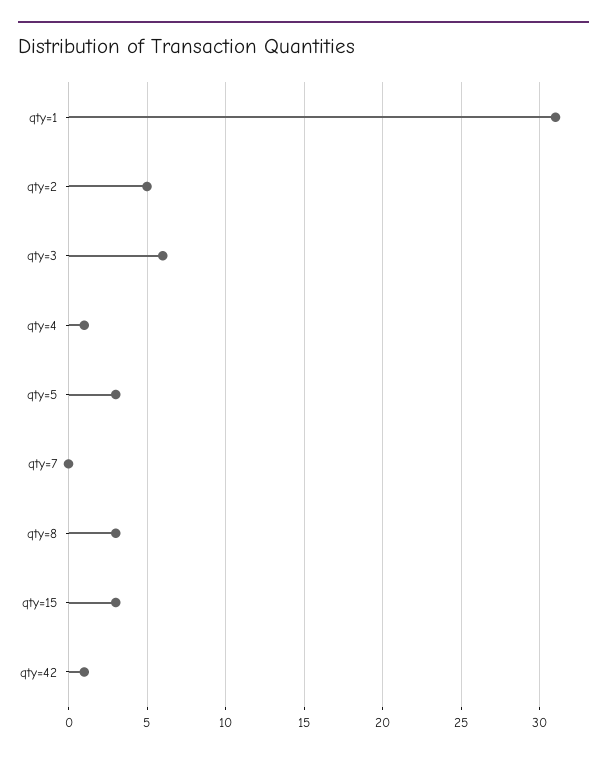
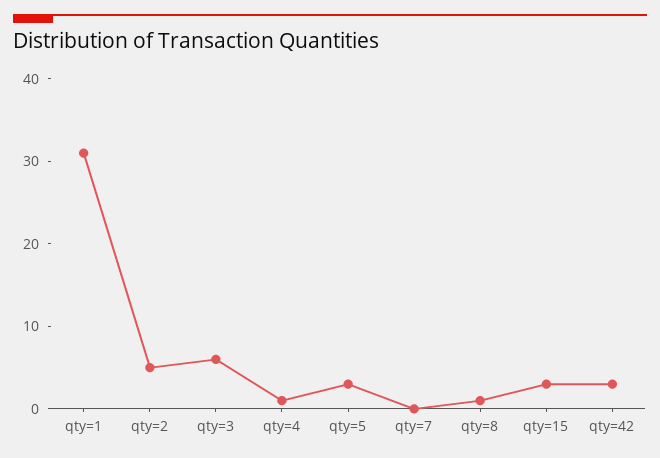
qty=8: 3 -> 1
qty=42: 1 -> 3

